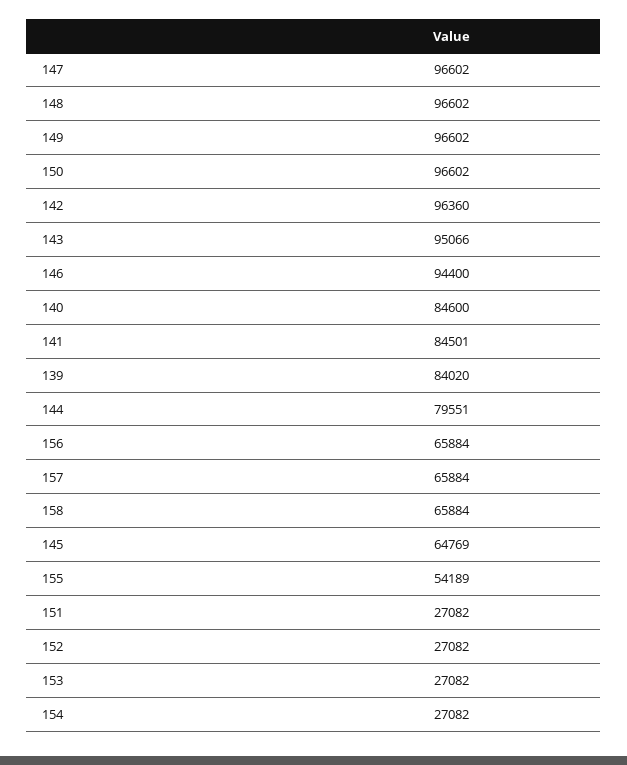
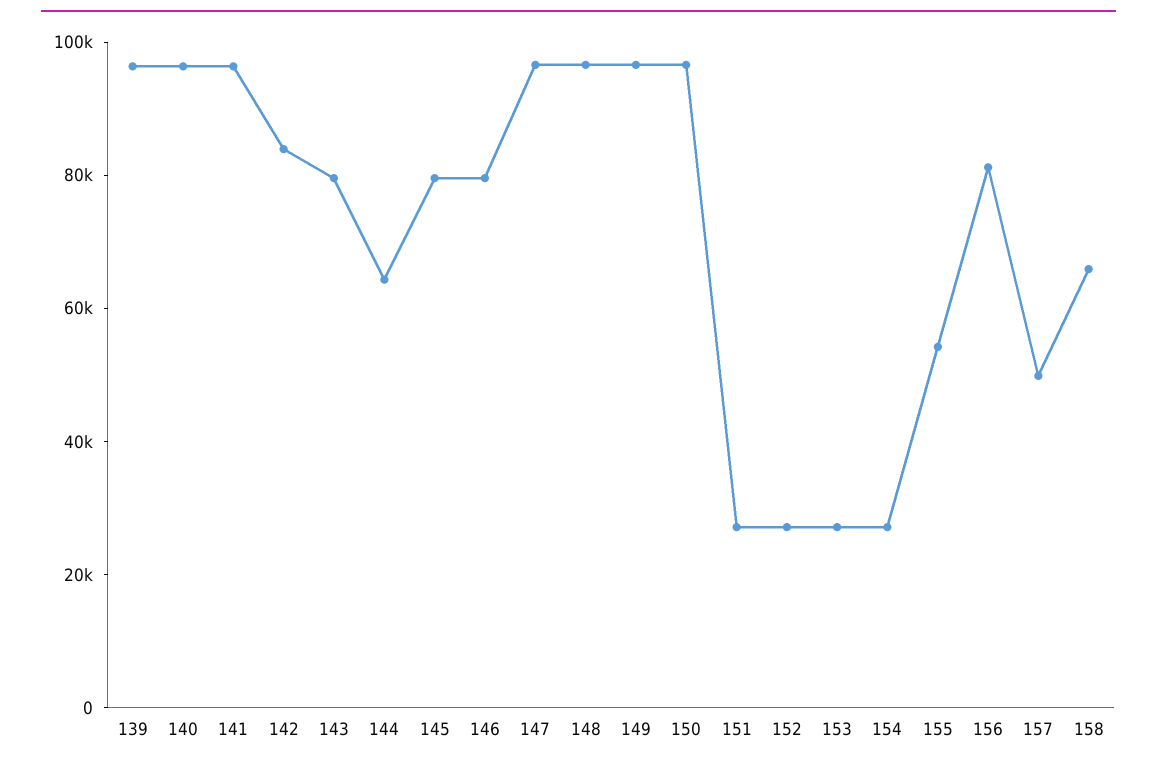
142: 96360 -> 85000
143: 95066 -> 80000
146: 94400 -> 80000
140: 84600 -> 95000
141: 84501 -> 95000
139: 84020 -> 95000
144: 79551 -> 65000
156: 65884 -> 80000
157: 65884 -> 50000
145: 64769 -> 80000

